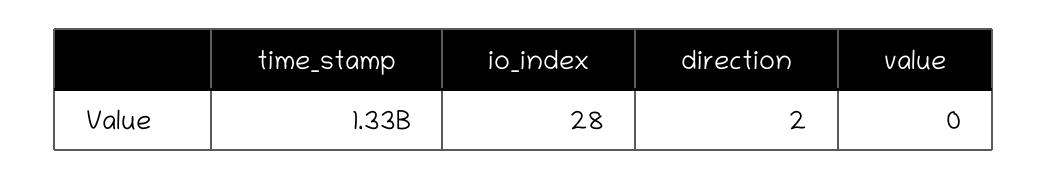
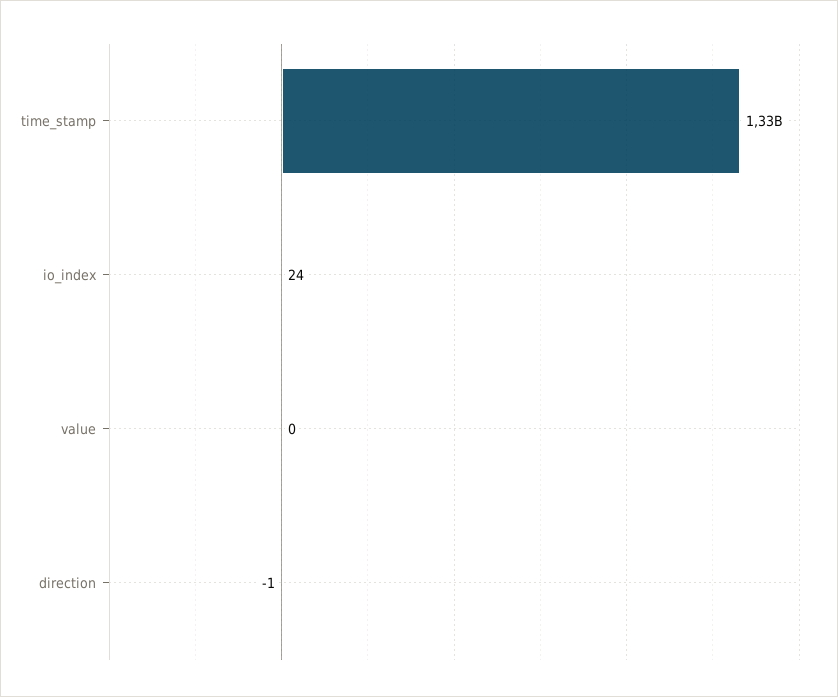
io_index: 28 -> 24
direction: 2 -> -1

